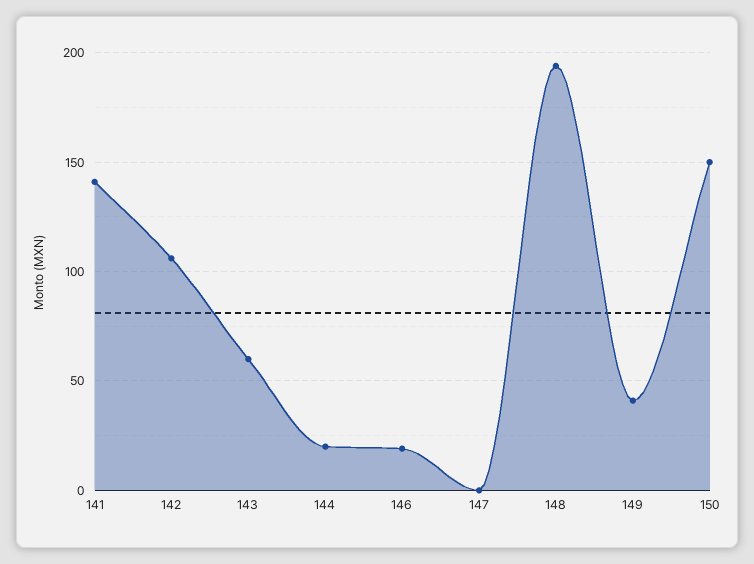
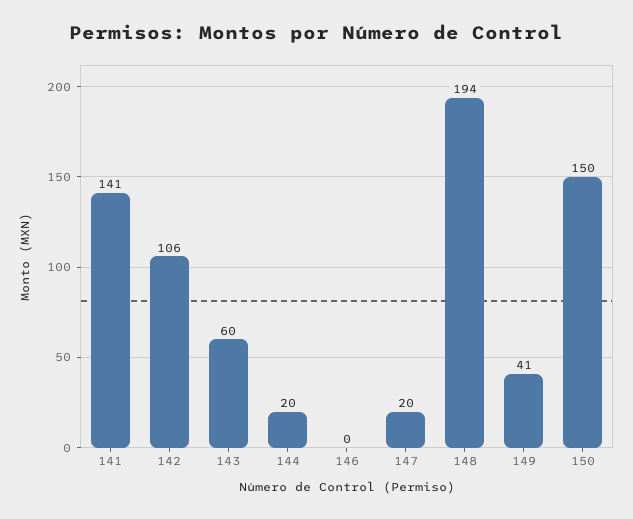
146: 20 -> 0
147: 0 -> 20

